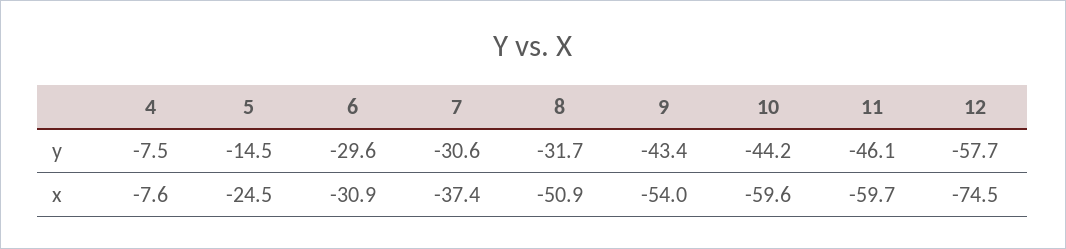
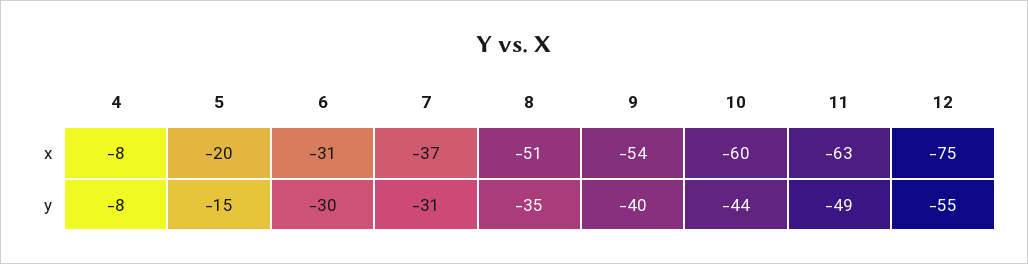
8, y: -31.7 -> -35
9, y: -43.4 -> -40
11, y: -46.1 -> -49
12, y: -57.7 -> -55
5, x: -24.5 -> -20
11, x: -59.7 -> -63

